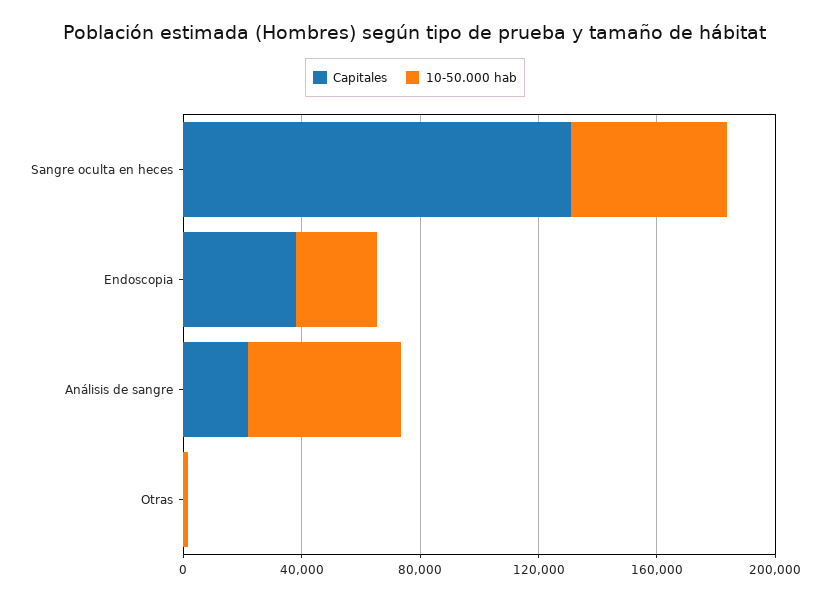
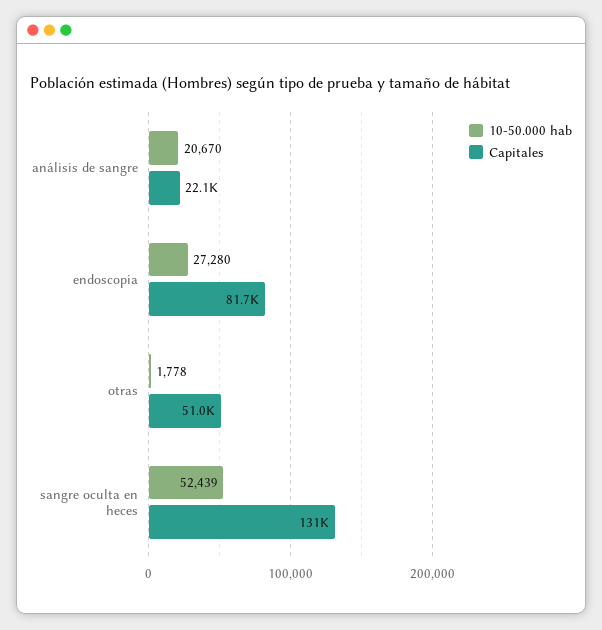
Capitales, Endoscopia: 40000 -> 81700
10-50.000 hab, Análisis de sangre: 50000 -> 20670
Capitales, Otras: 0 -> 51000

